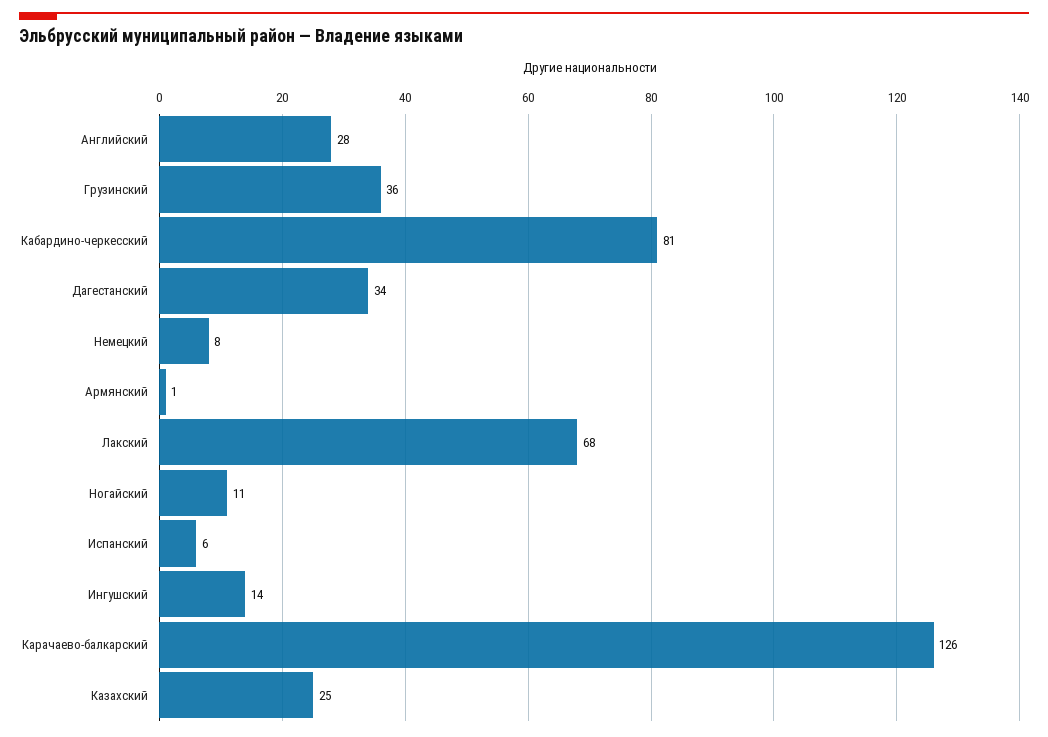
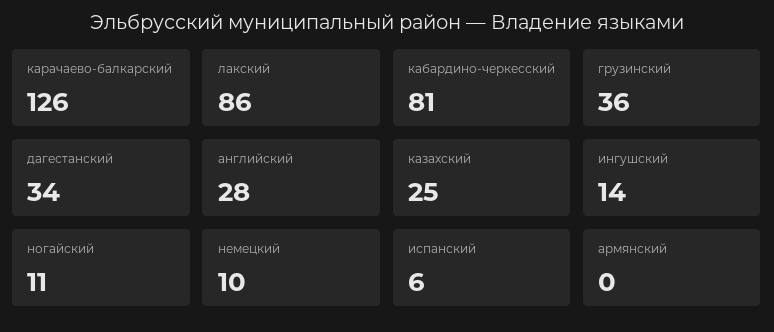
Немецкий: 8 -> 10
Армянский: 1 -> 0
Лакский: 68 -> 86

